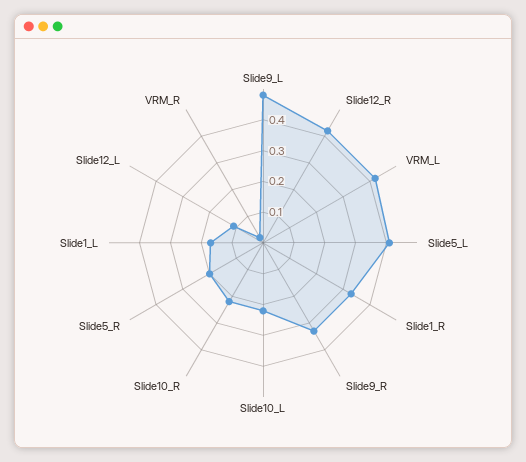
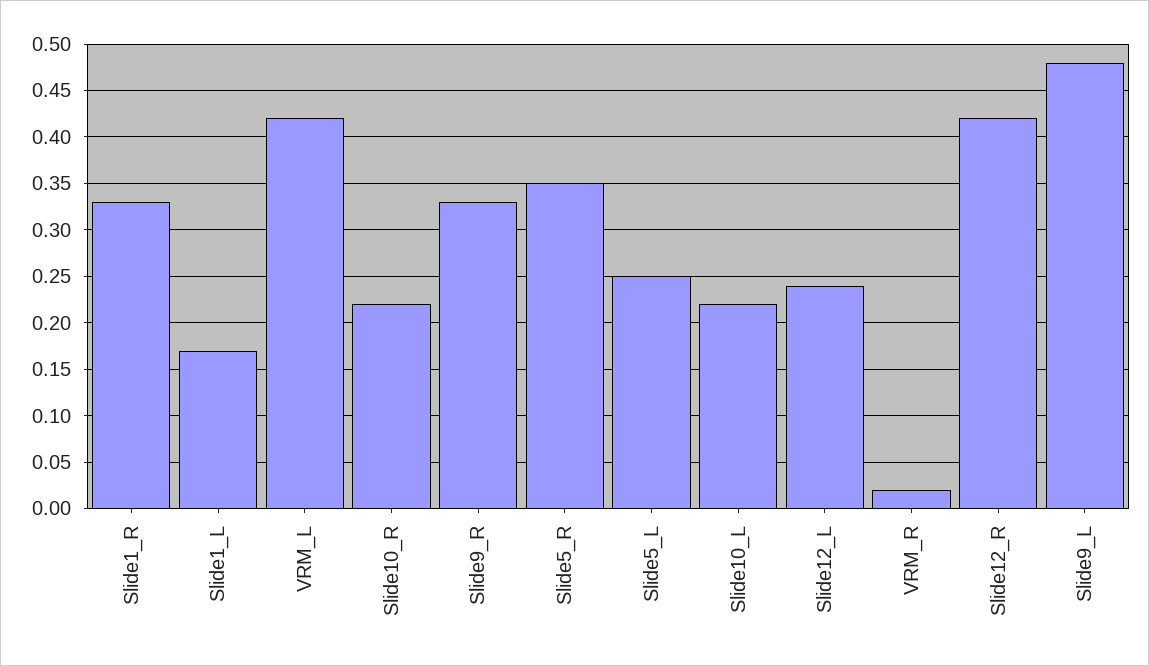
Slide5_L: 0.4 -> 0.25
Slide5_R: 0.2 -> 0.35
Slide12_L: 0.1 -> 0.24

